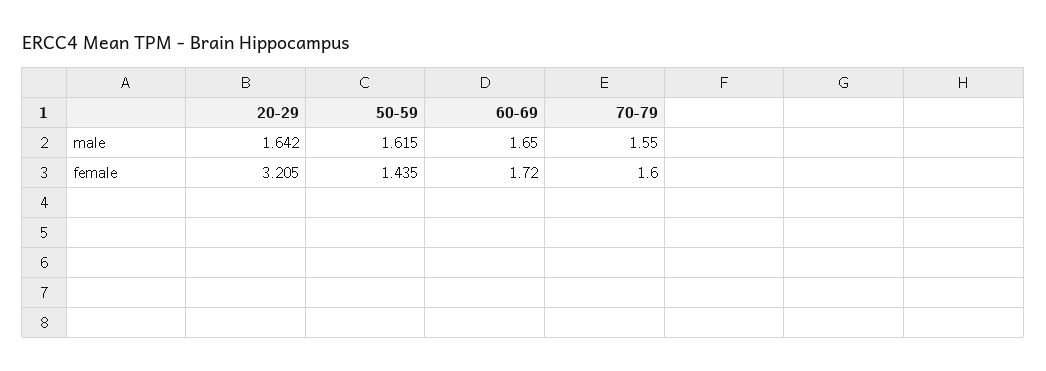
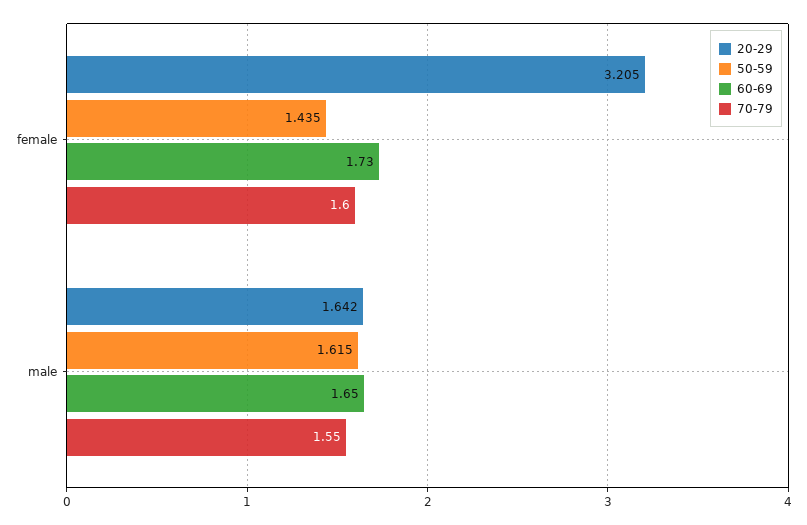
60-69, female: 1.72 -> 1.73

